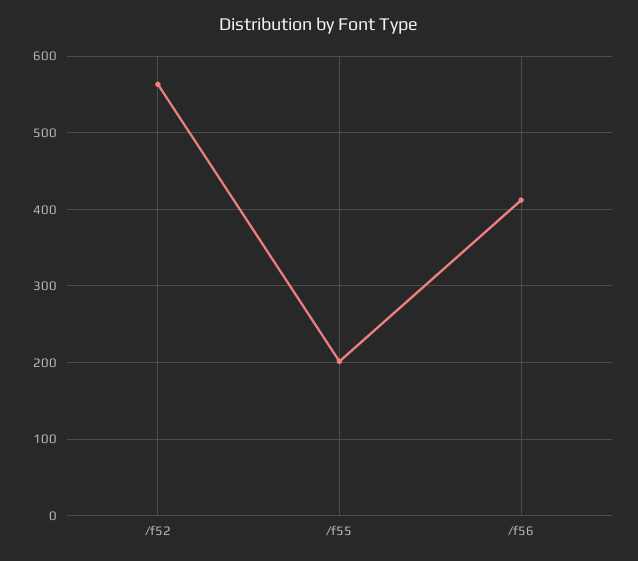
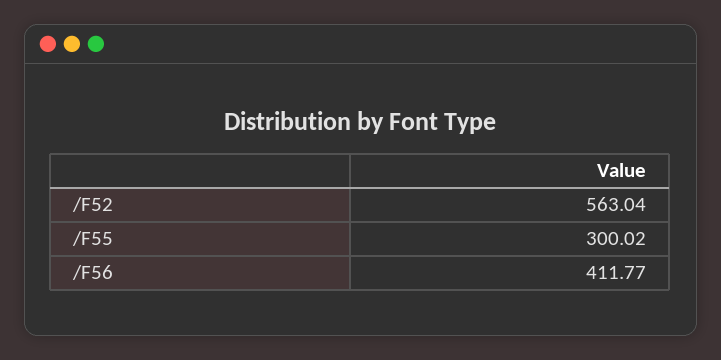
/f55: 200 -> 300.02

